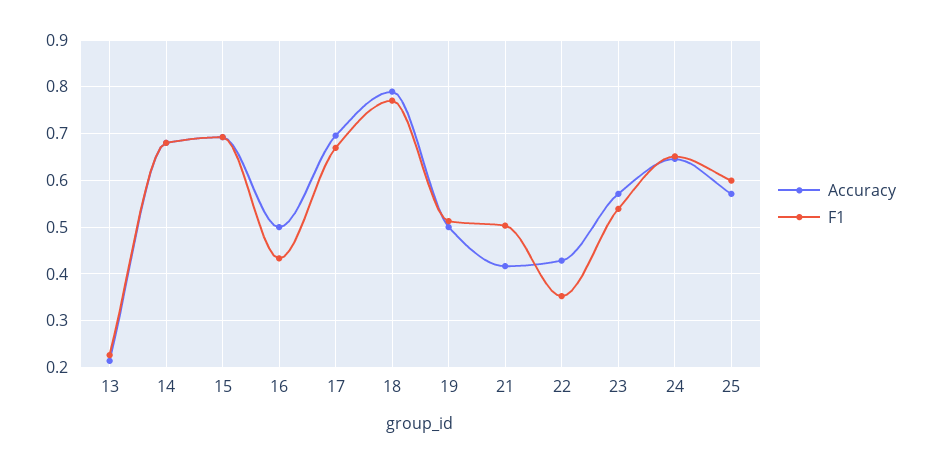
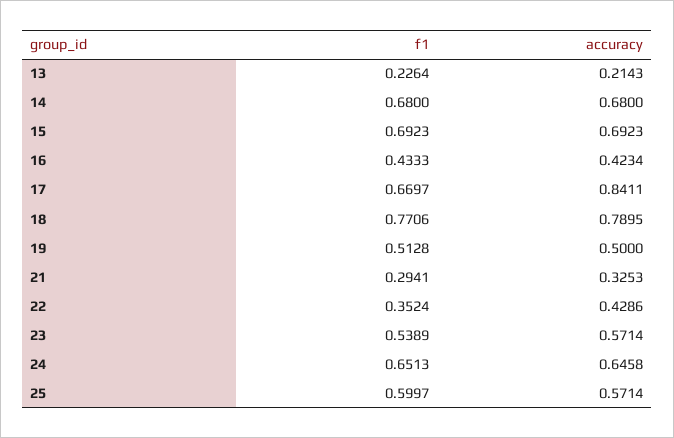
Accuracy, 16: 0.5 -> 0.4234
Accuracy, 17: 0.7 -> 0.8411
Accuracy, 21: 0.42 -> 0.3253
F1, 21: 0.5 -> 0.2941

